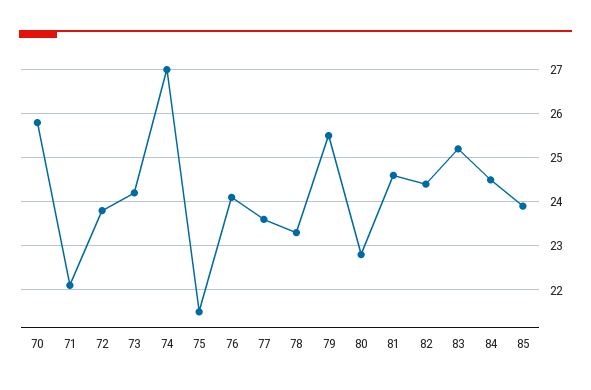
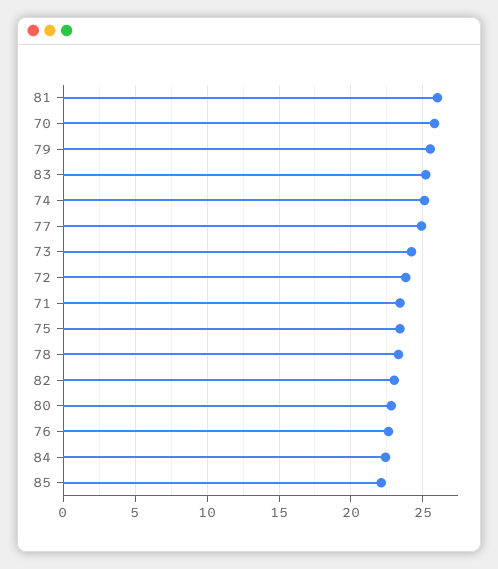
71: 22 -> 23.5
74: 27 -> 25
75: 21.5 -> 23.5
76: 24 -> 22.5
77: 23.5 -> 25
81: 24.5 -> 26
82: 24.5 -> 23
84: 24.5 -> 22.5
85: 24 -> 22

